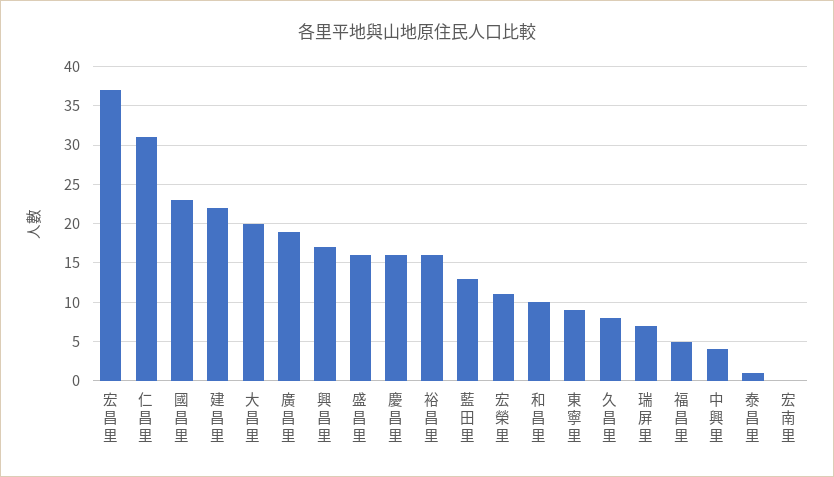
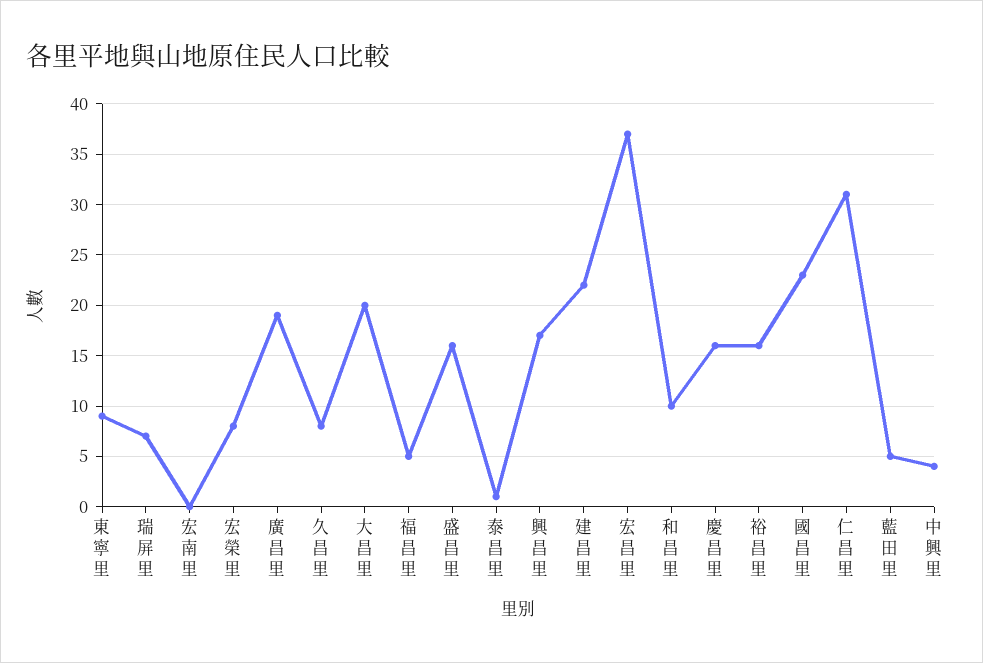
藍田里: 13 -> 5
宏榮里: 11 -> 8

